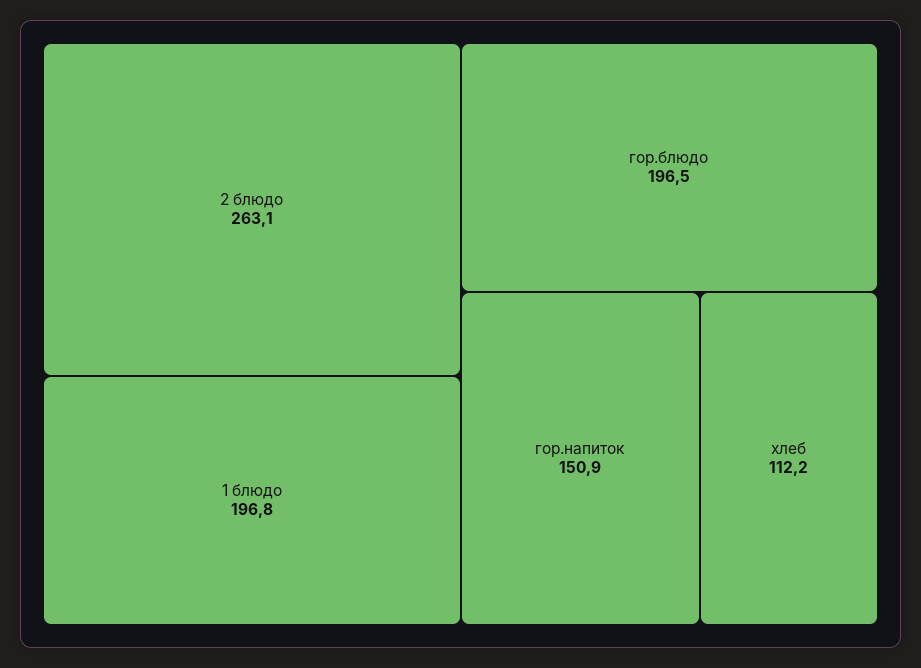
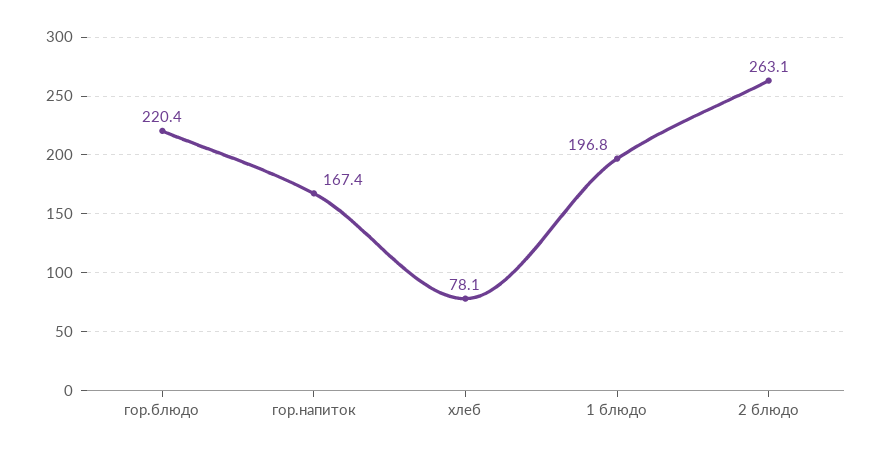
гор.блюдо: 196.5 -> 220.4
гор.напиток: 150.9 -> 167.4
хлеб: 112.2 -> 78.1

